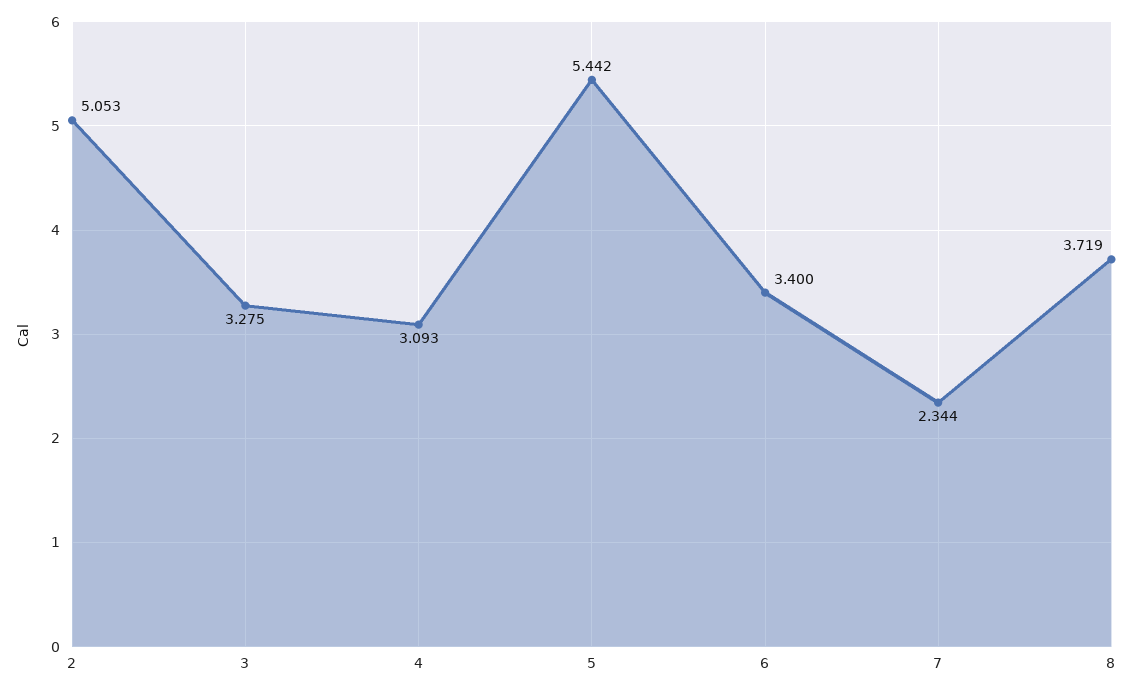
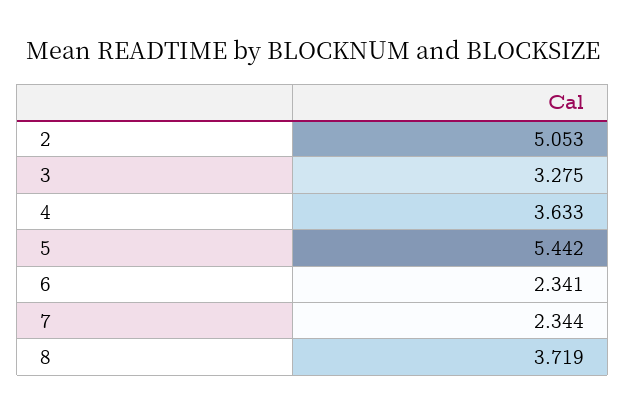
4: 3.093 -> 3.633
6: 3.4 -> 2.341

